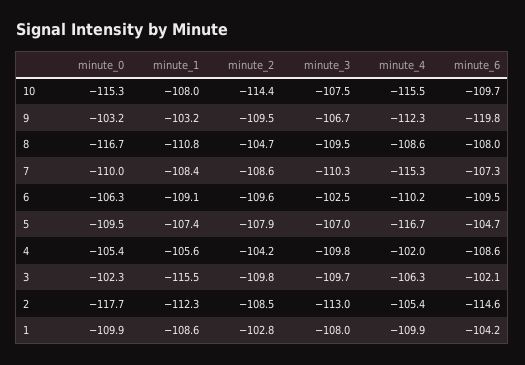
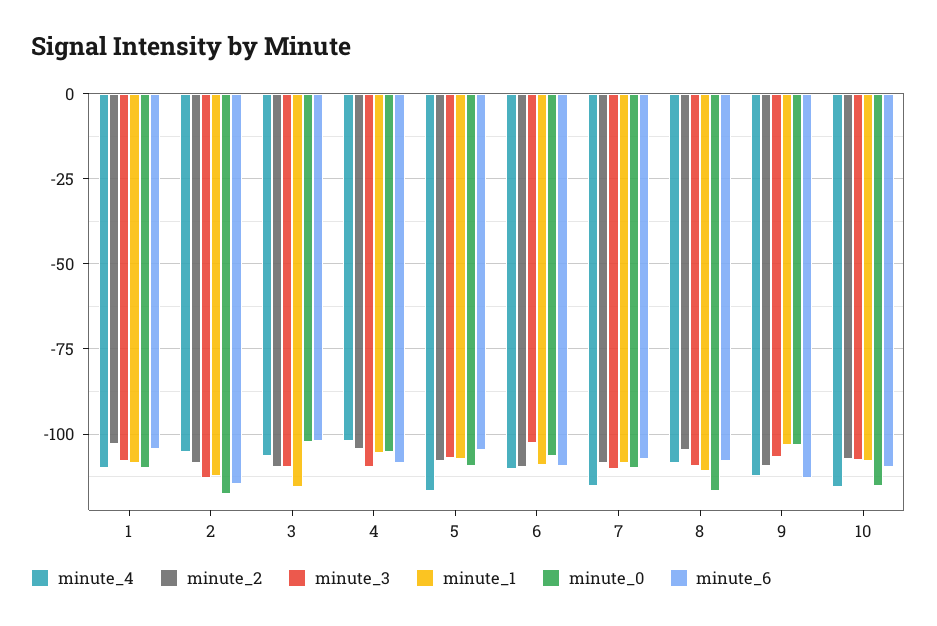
minute_2, 10: -114.4 -> -107.5
minute_6, 9: -119.8 -> -112.5

